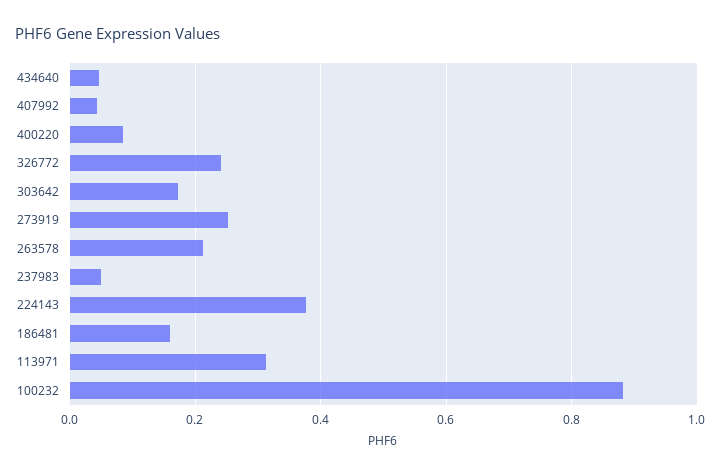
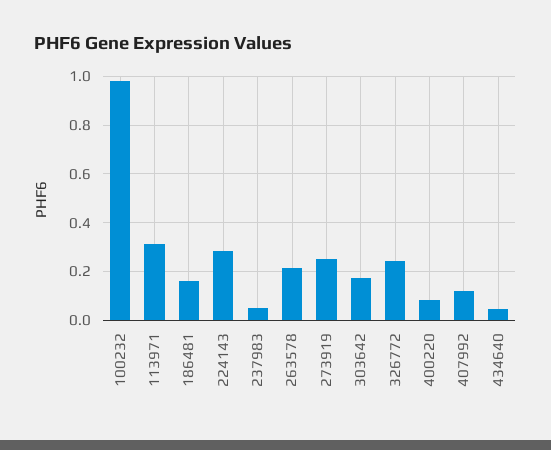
407992: 0.04 -> 0.125
224143: 0.38 -> 0.275
100232: 0.88 -> 0.975

